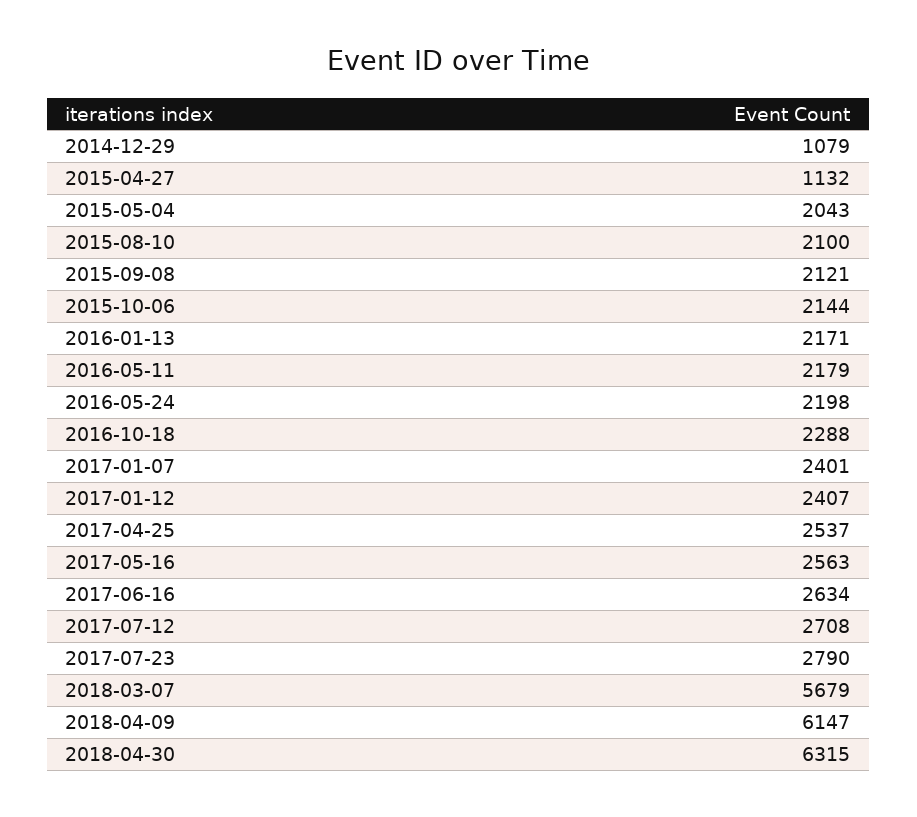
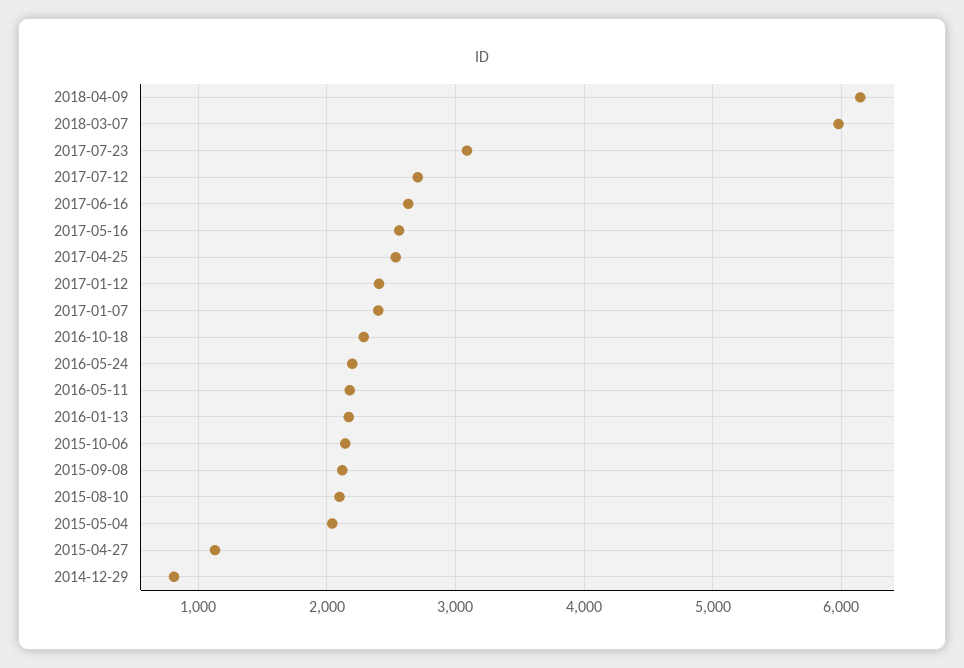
2014-12-29: 1079 -> 800
2017-07-23: 2790 -> 3100
2018-03-07: 5679 -> 6000
2018-04-30: 6315 -> none

